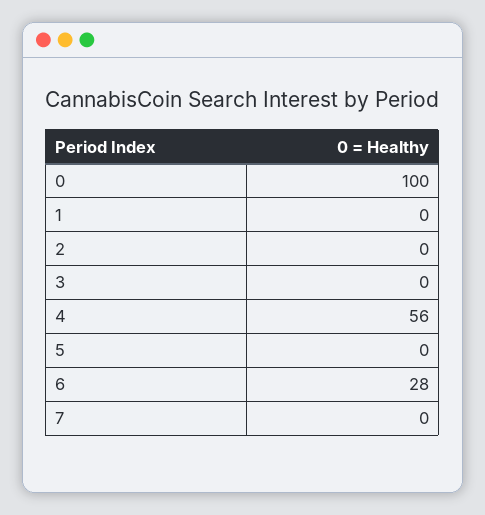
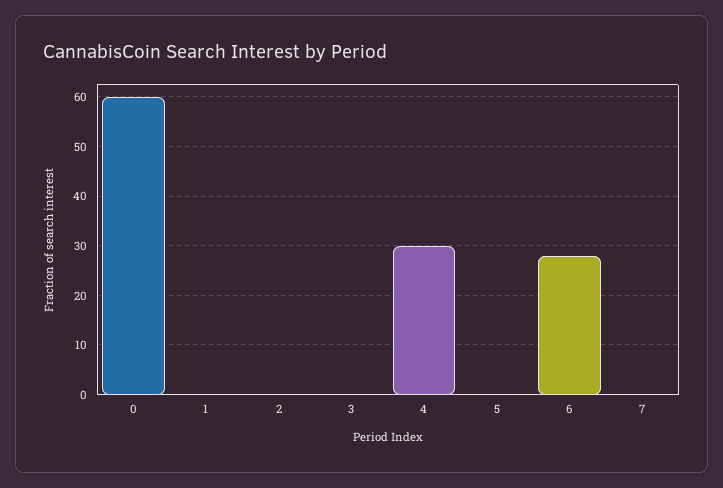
0: 100 -> 60
4: 56 -> 30

